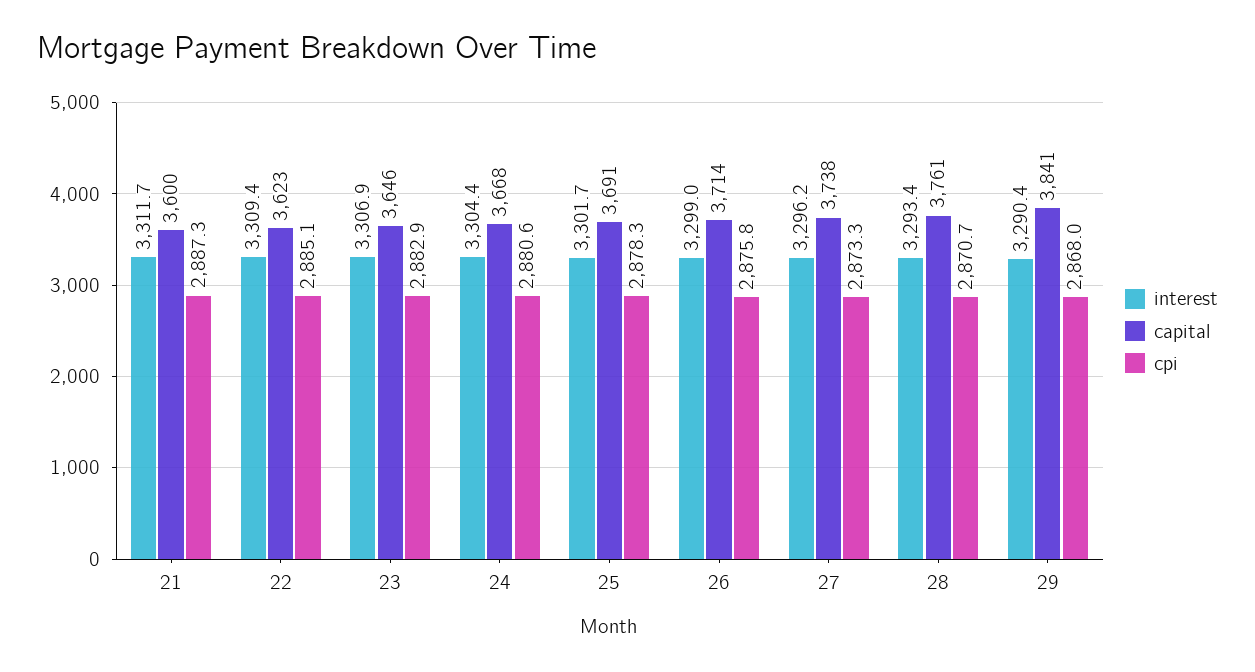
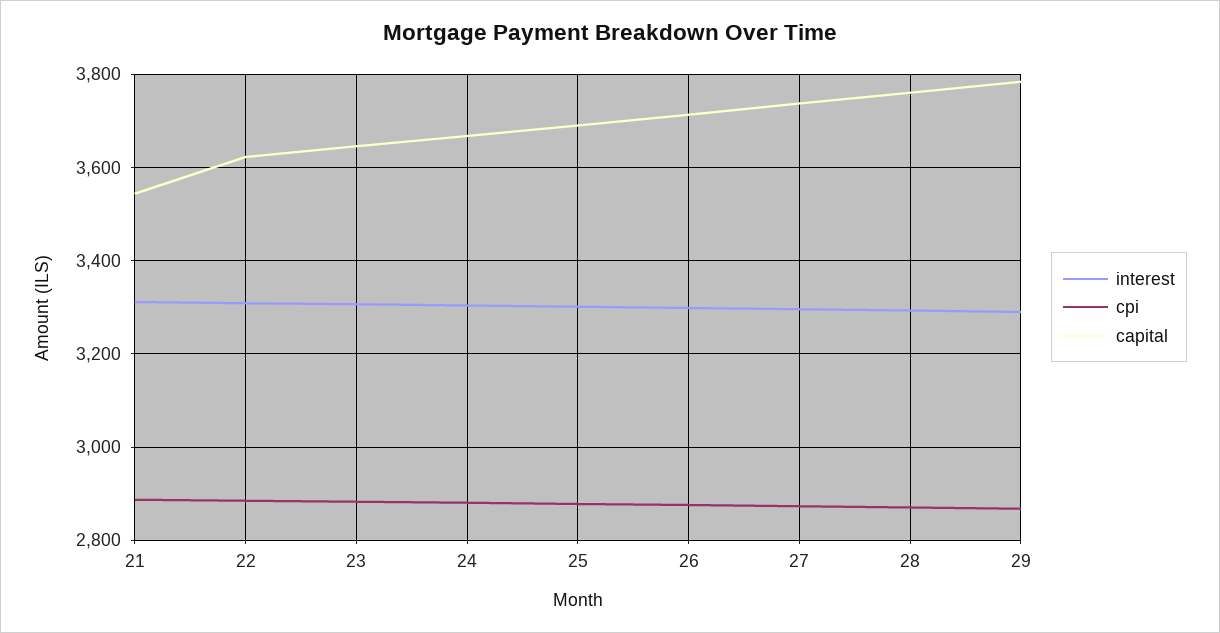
capital, 21: 3600 -> 3540
capital, 29: 3841 -> 3780

